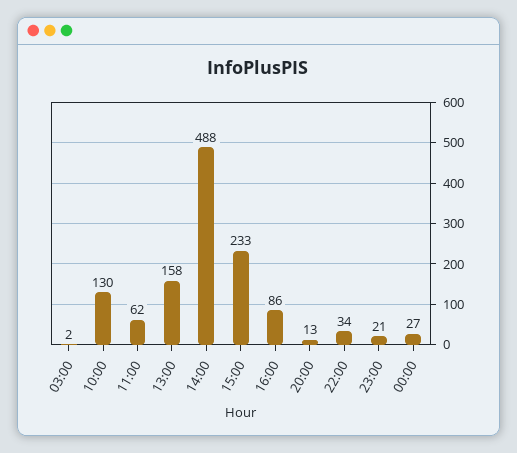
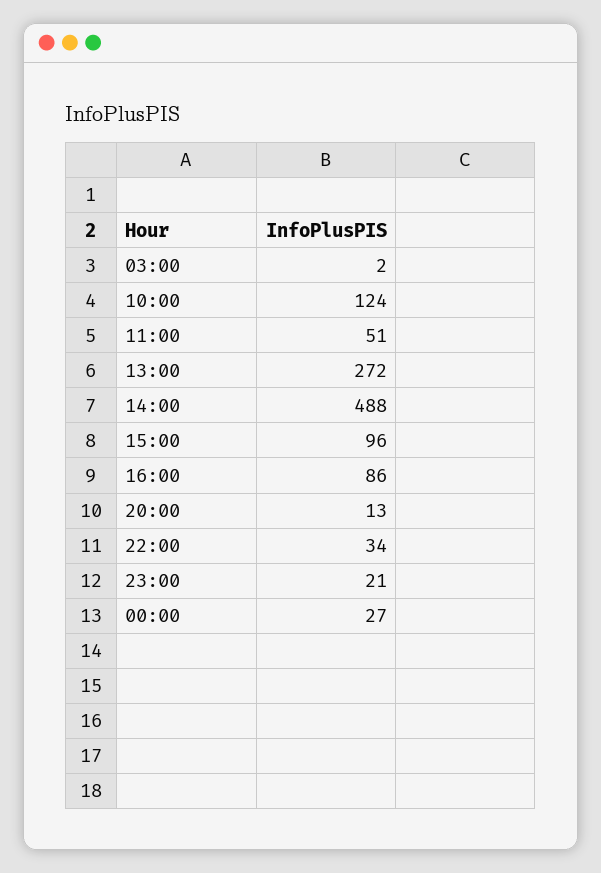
10:00: 130 -> 124
11:00: 62 -> 51
13:00: 158 -> 272
15:00: 233 -> 96

